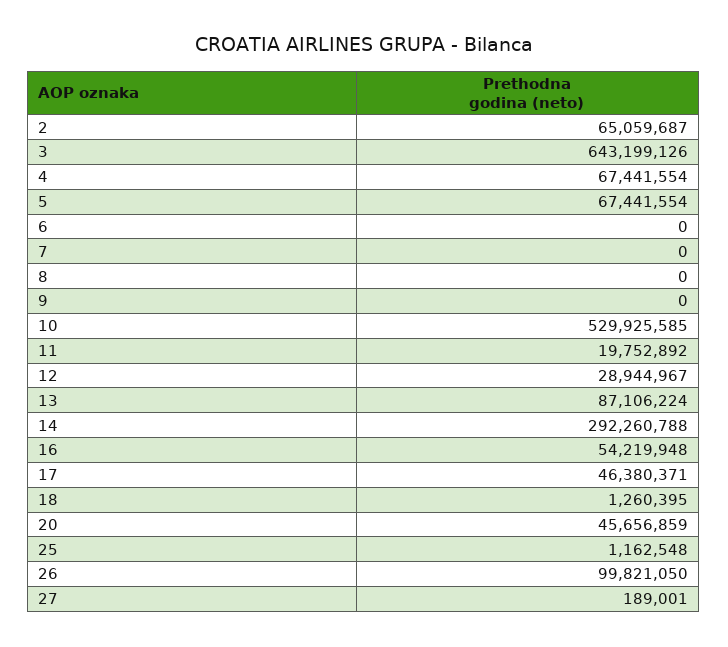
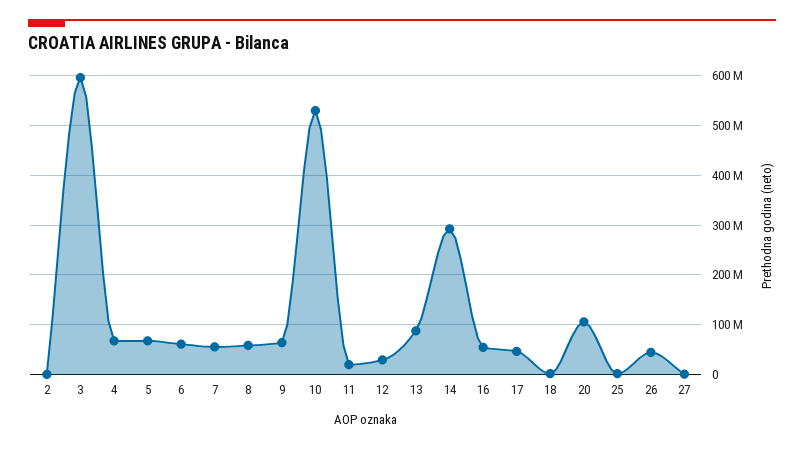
2: 65059687 -> 0
3: 643199126 -> 600000000
6: 0 -> 60000000
7: 0 -> 60000000
8: 0 -> 60000000
9: 0 -> 60000000
20: 45656859 -> 100000000
26: 99821050 -> 40000000

